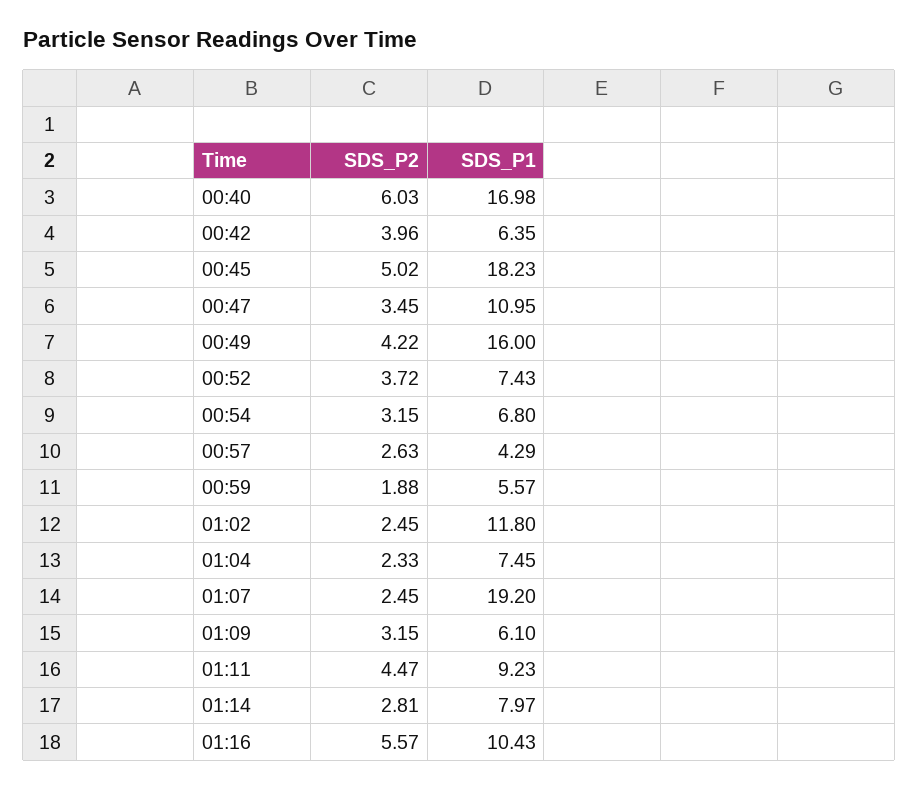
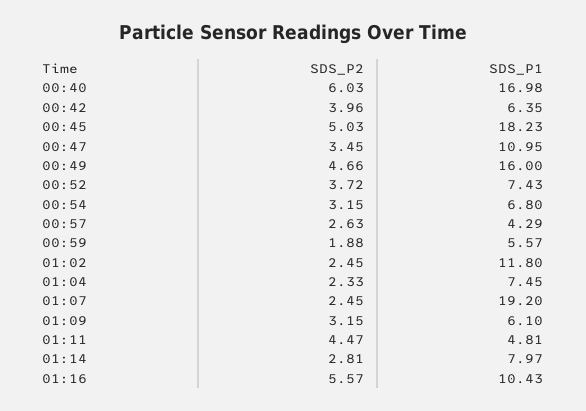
SDS_P2, 00:45: 5.02 -> 5.03
SDS_P2, 00:49: 4.22 -> 4.66
SDS_P1, 01:11: 9.23 -> 4.81

